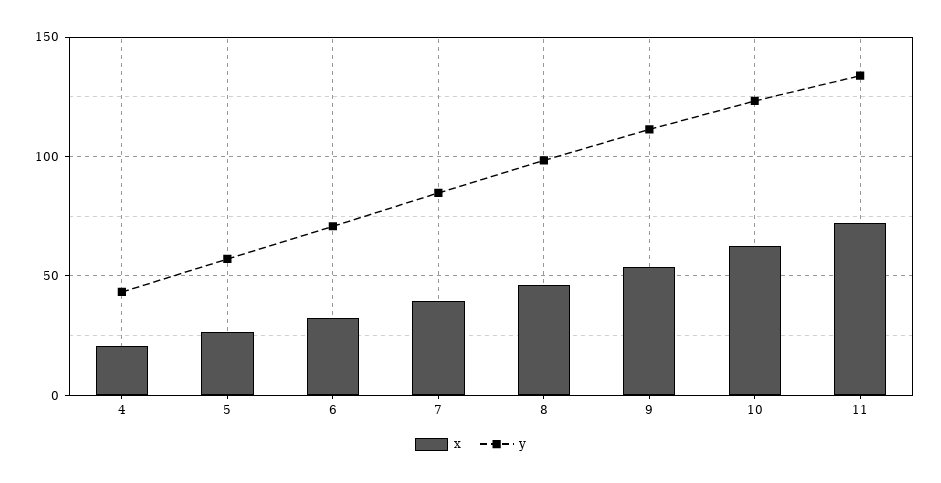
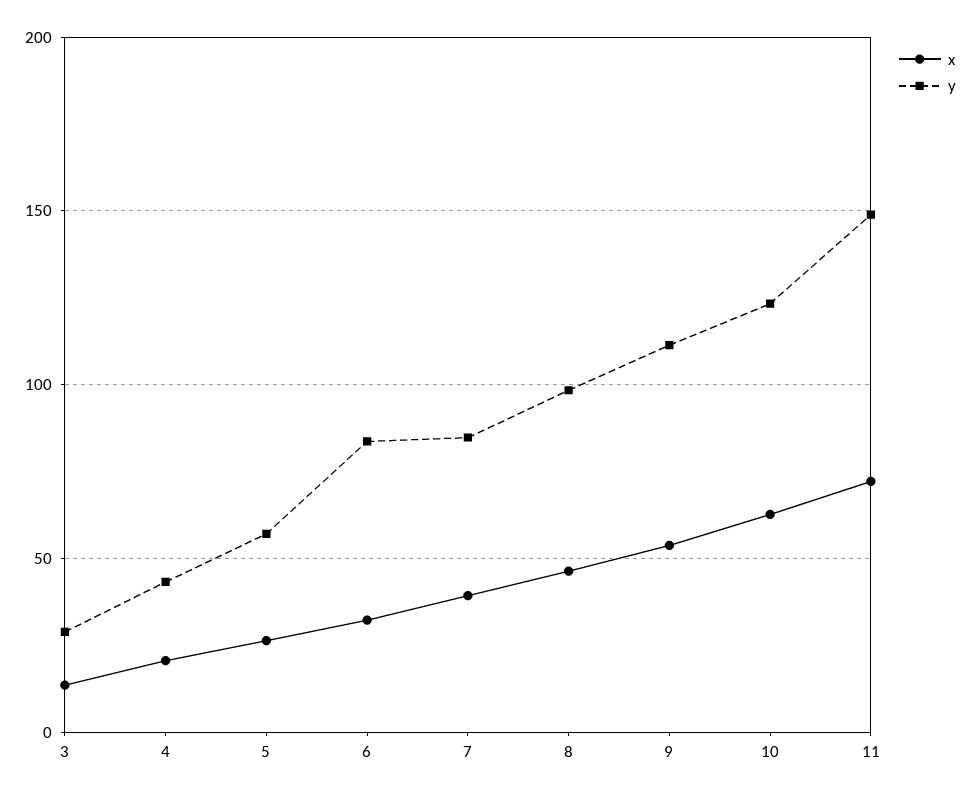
y, 6: 70 -> 85
y, 11: 135 -> 150
x, 3: none -> 15
y, 3: none -> 30

